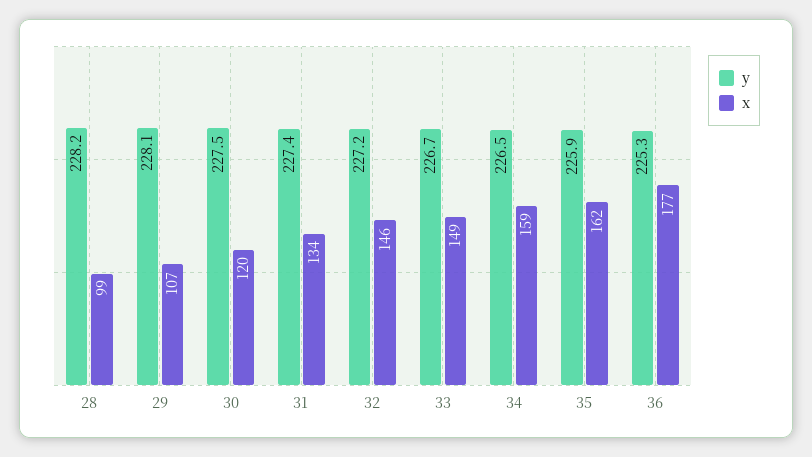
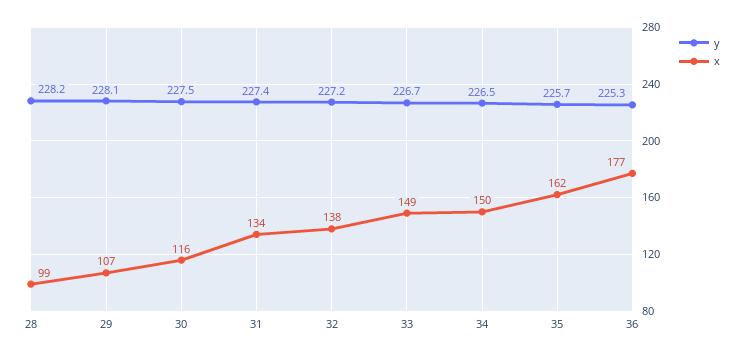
x, 30: 120 -> 116
x, 32: 146 -> 138
x, 34: 159 -> 150
y, 35: 225.9 -> 225.7

